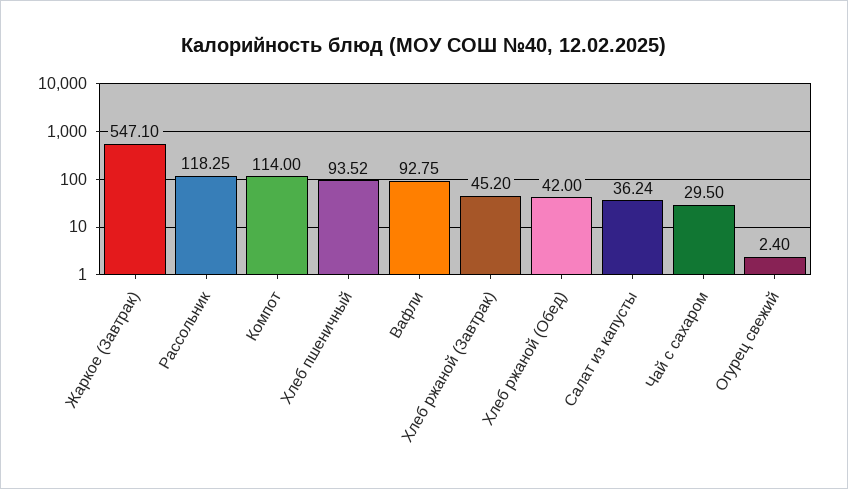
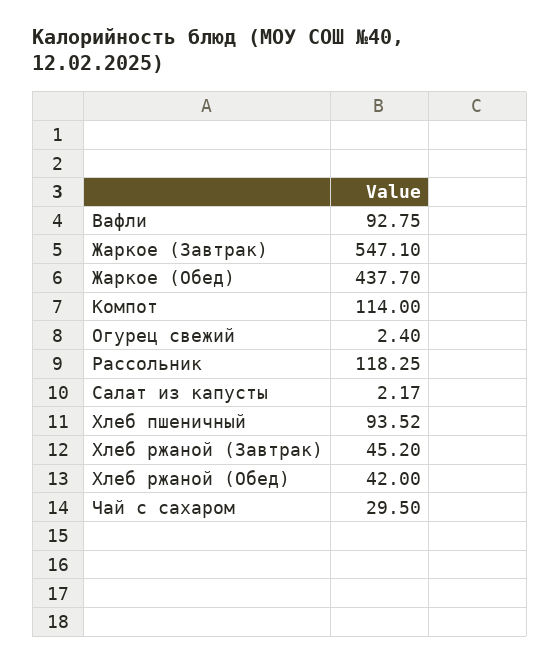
Салат из капусты: 36.24 -> 2.17
Жаркое (Обед): none -> 437.7

